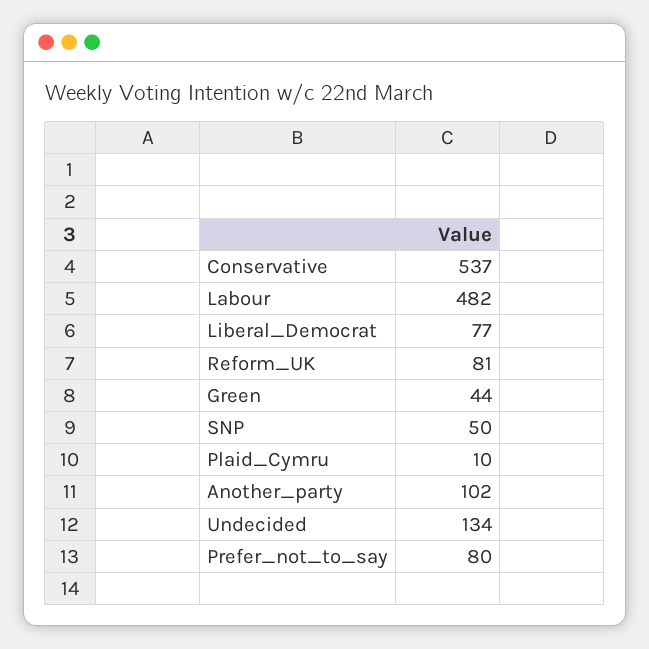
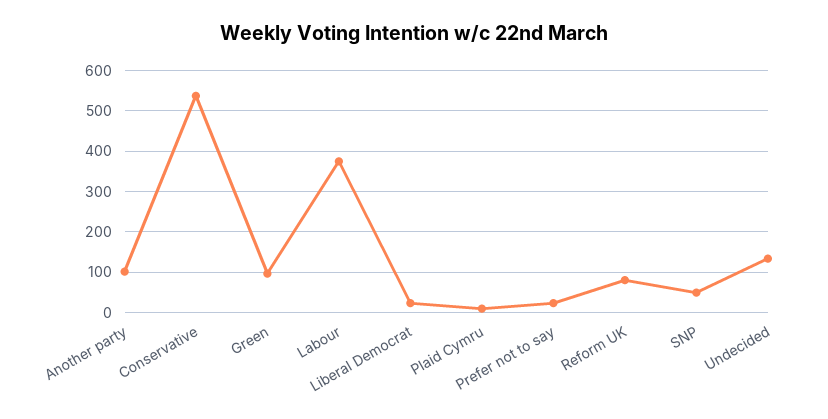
Labour: 482 -> 380
Liberal_Democrat: 77 -> 20
Green: 44 -> 100
Prefer_not_to_say: 80 -> 20

